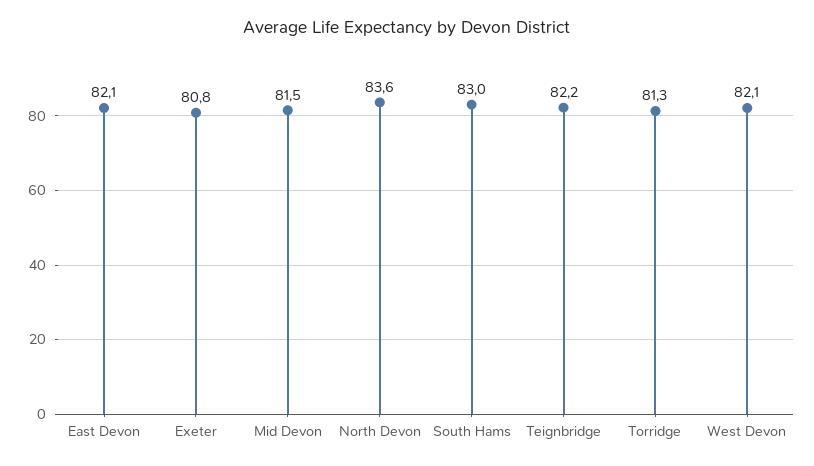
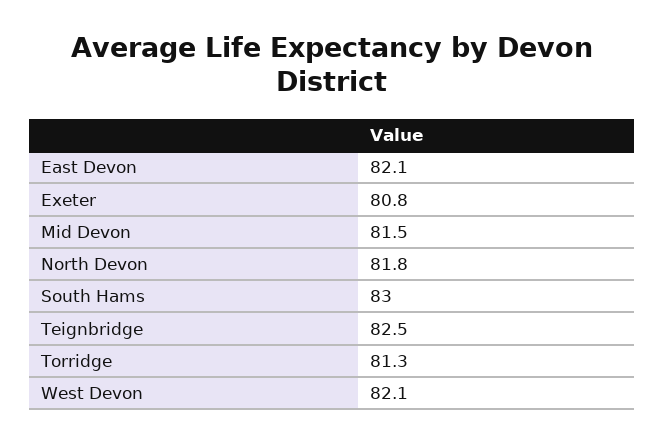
North Devon: 83.6 -> 81.8
Teignbridge: 82.2 -> 82.5

